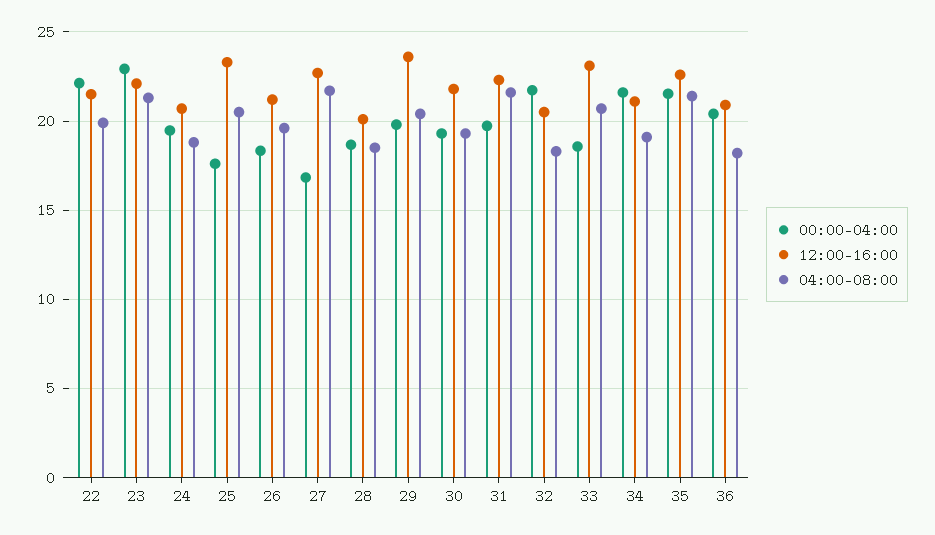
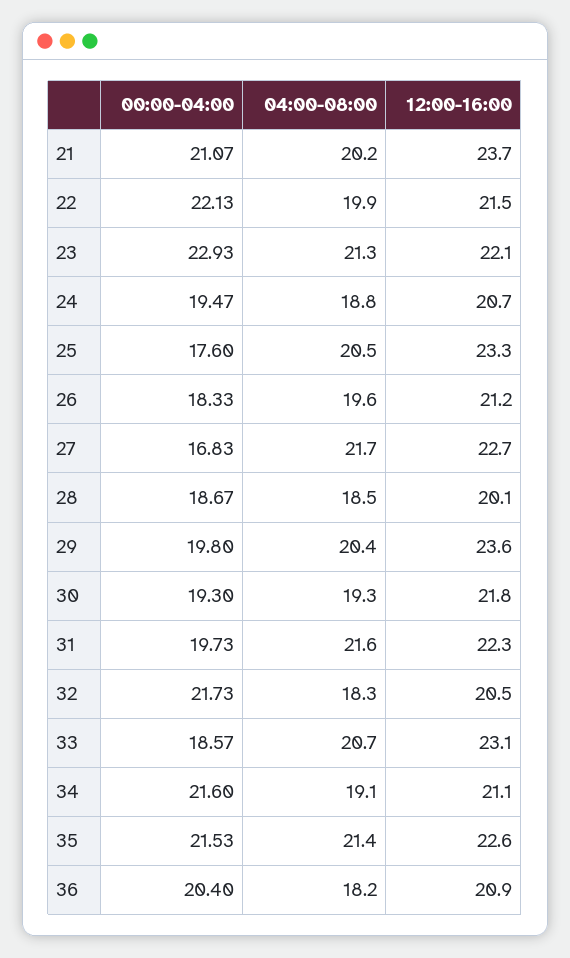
00:00-04:00, 21: none -> 21.07
04:00-08:00, 21: none -> 20.2
12:00-16:00, 21: none -> 23.7

